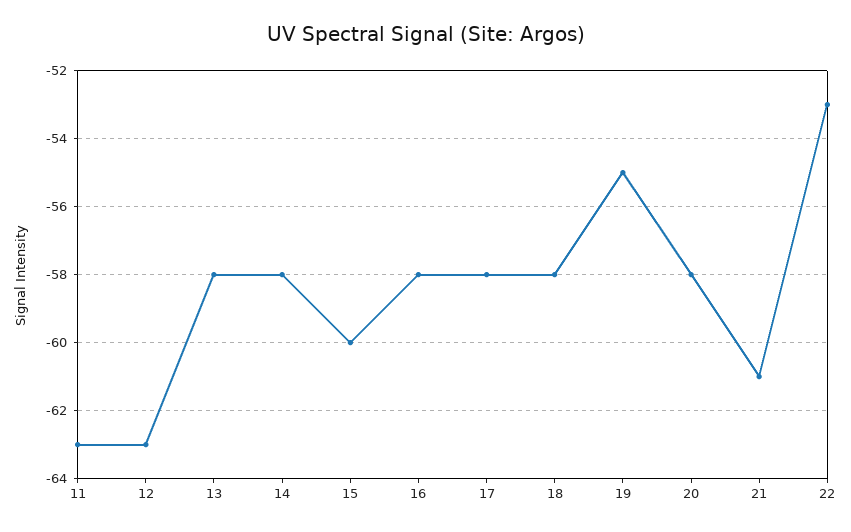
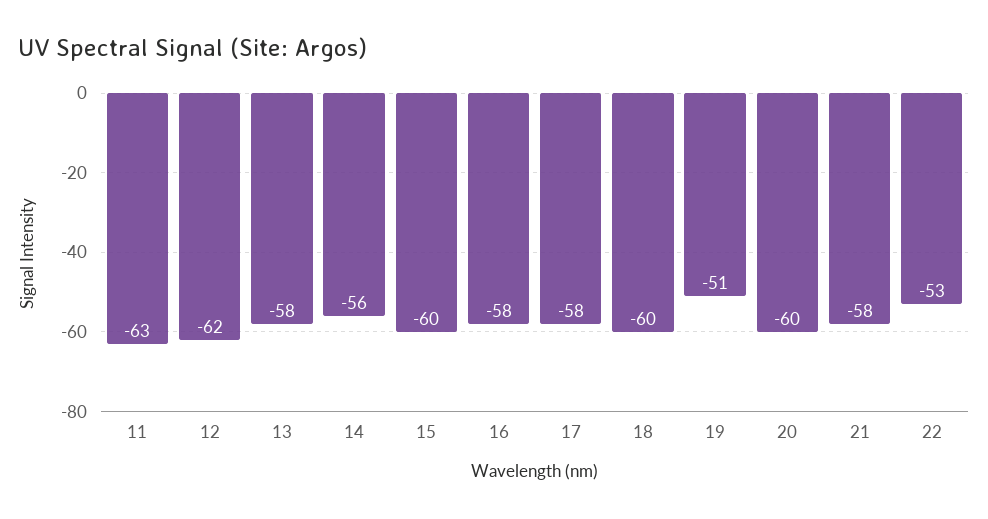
12: -63 -> -62
14: -58 -> -56
18: -58 -> -60
19: -55 -> -51
20: -58 -> -60
21: -61 -> -58

